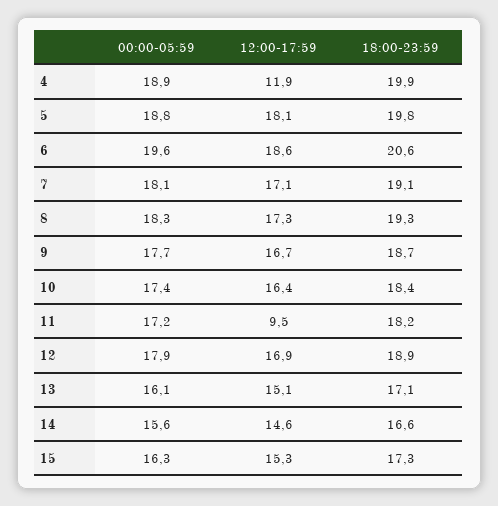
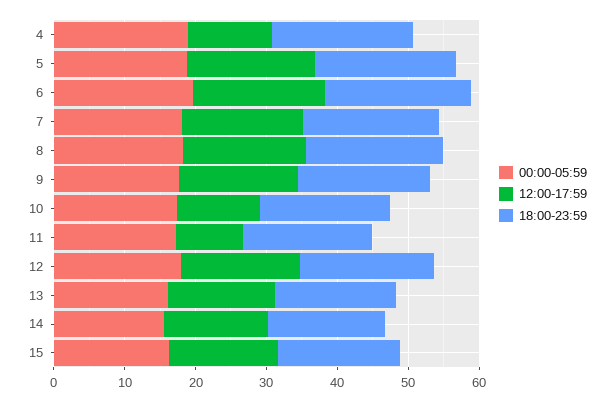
12:00-17:59, 10: 16.4 -> 12

